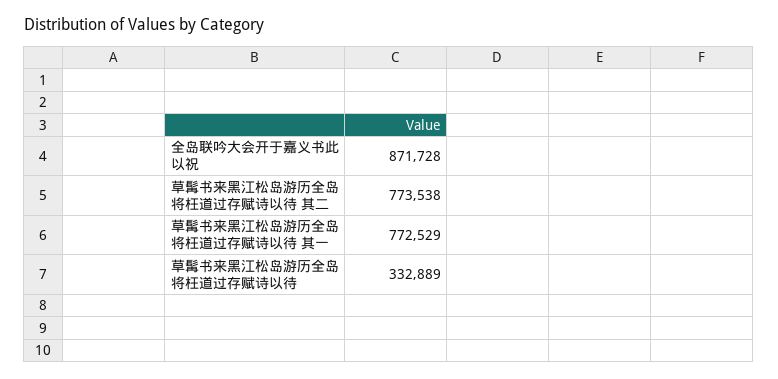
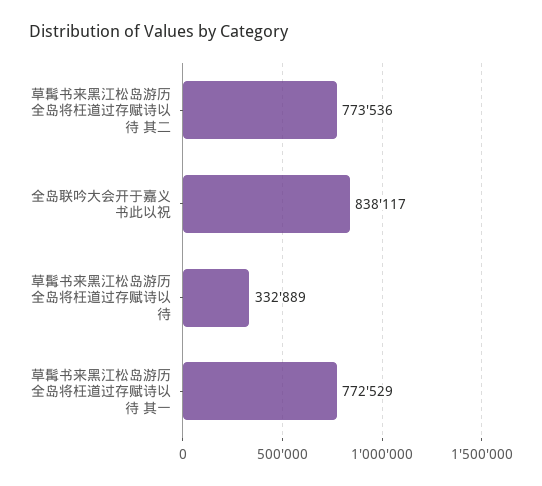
全岛联吟大会开于嘉义书此以祝: 871728 -> 838117
草髯书来黑江松岛游历全岛将枉道过存赋诗以待 其二: 773538 -> 773536

